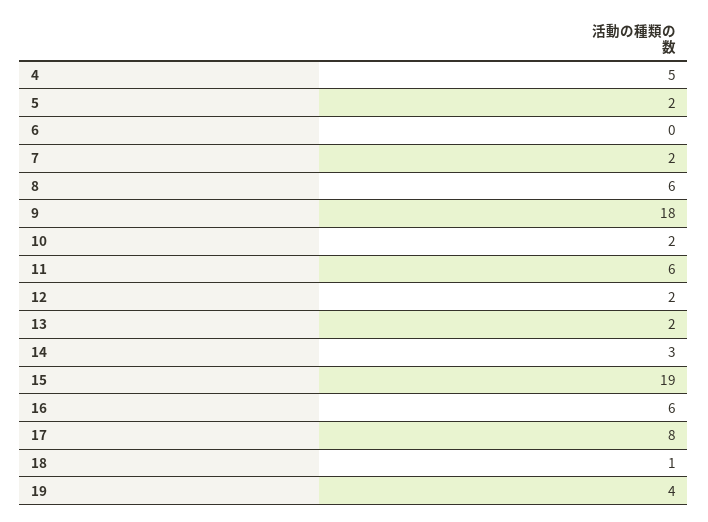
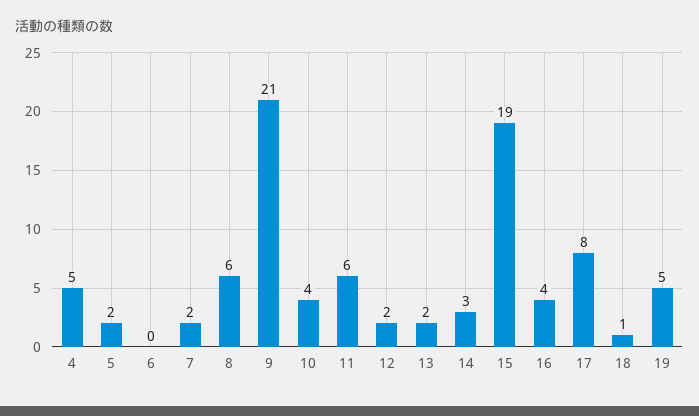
9: 18 -> 21
10: 2 -> 4
16: 6 -> 4
19: 4 -> 5

